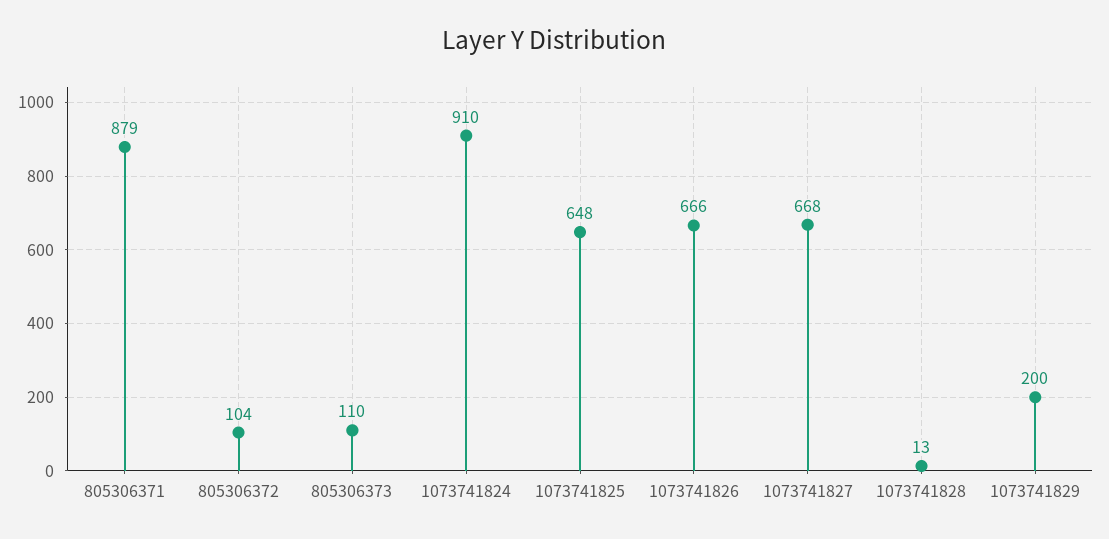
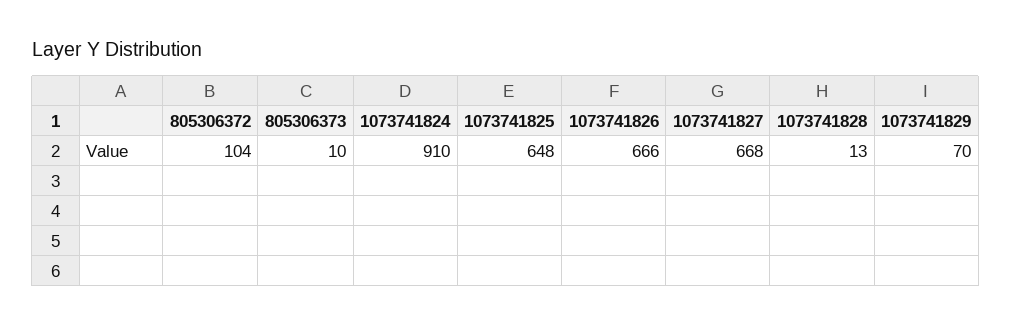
805306371: 879 -> none
805306373: 110 -> 10
1073741829: 200 -> 70

